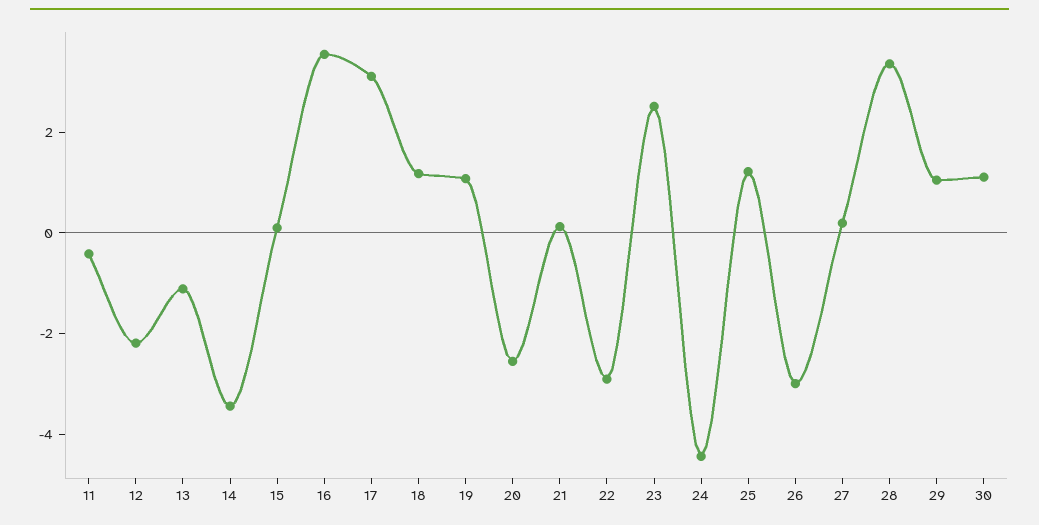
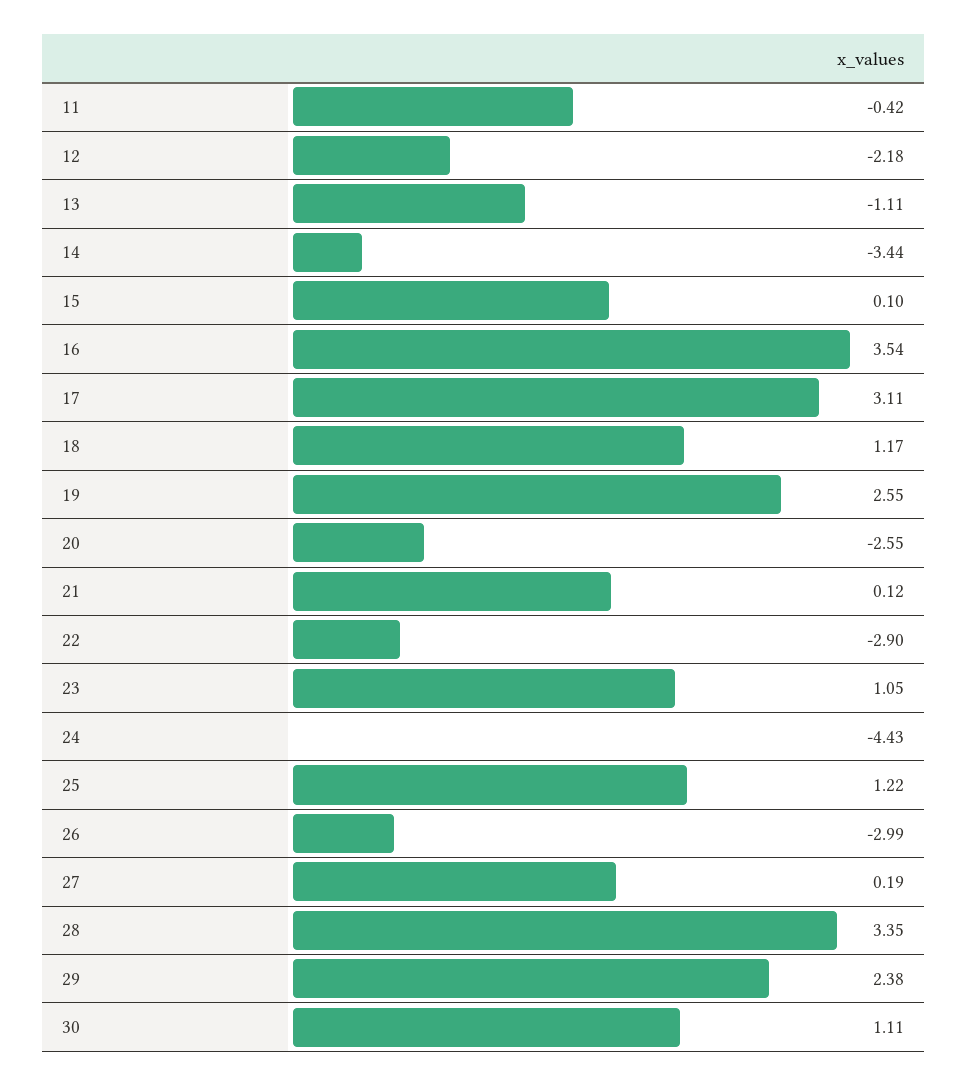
19: 1 -> 2.55
23: 2.5 -> 1.05
29: 1 -> 2.38

